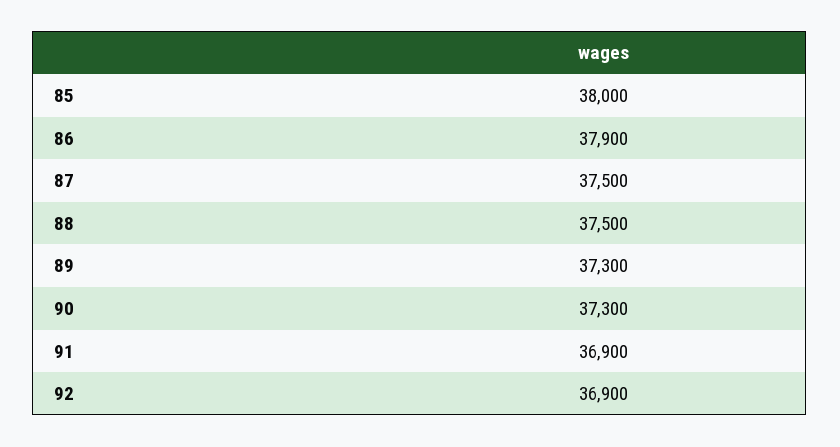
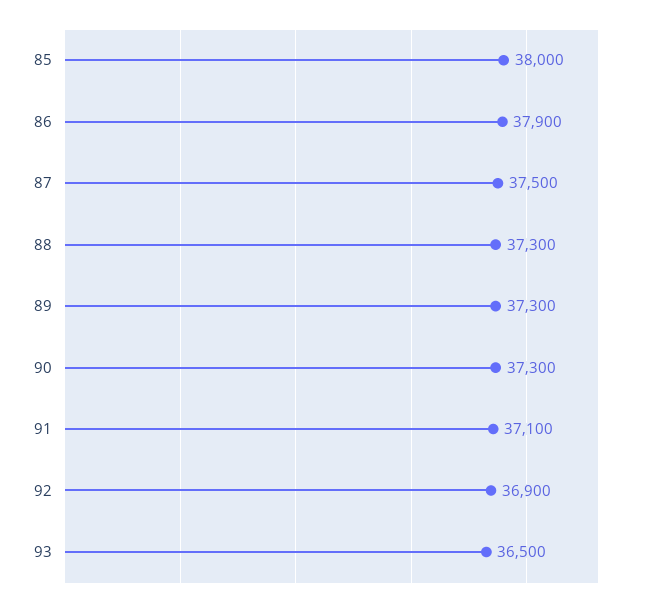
88: 37500 -> 37300
91: 36900 -> 37100
93: none -> 36500

